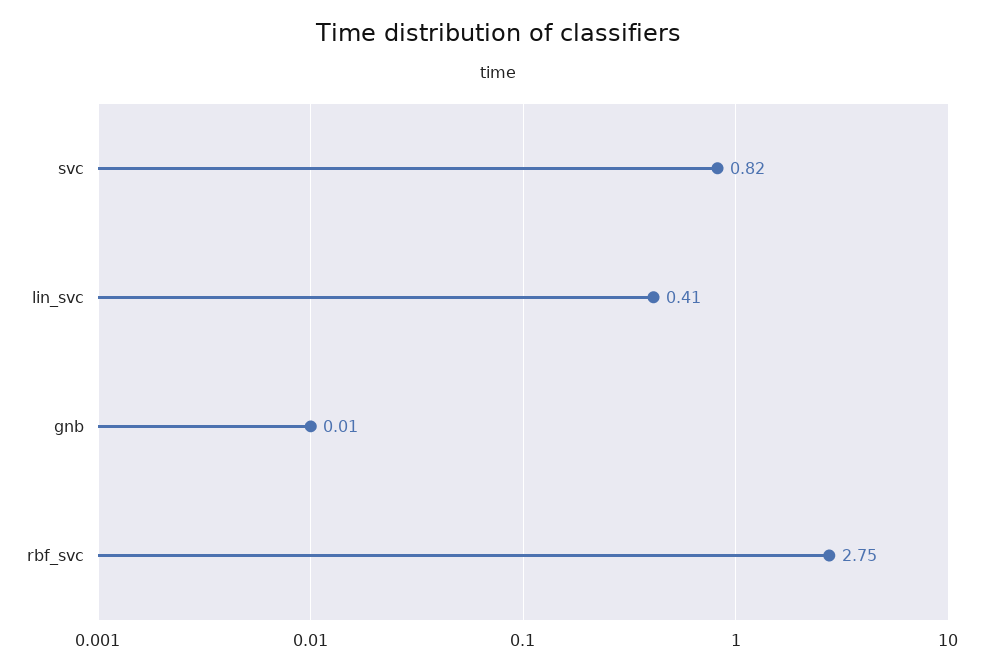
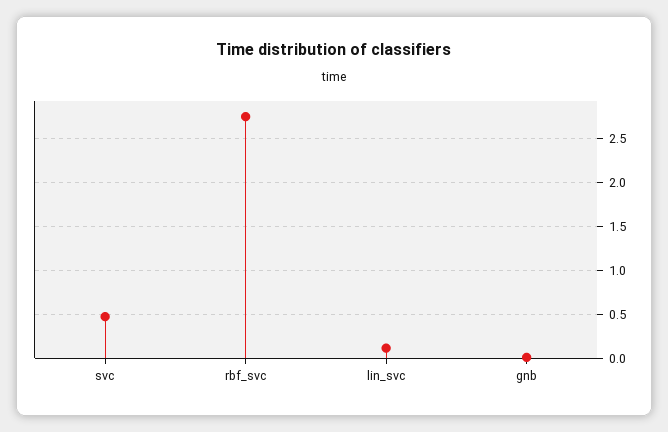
svc: 0.82 -> 0.5
lin_svc: 0.41 -> 0.1

